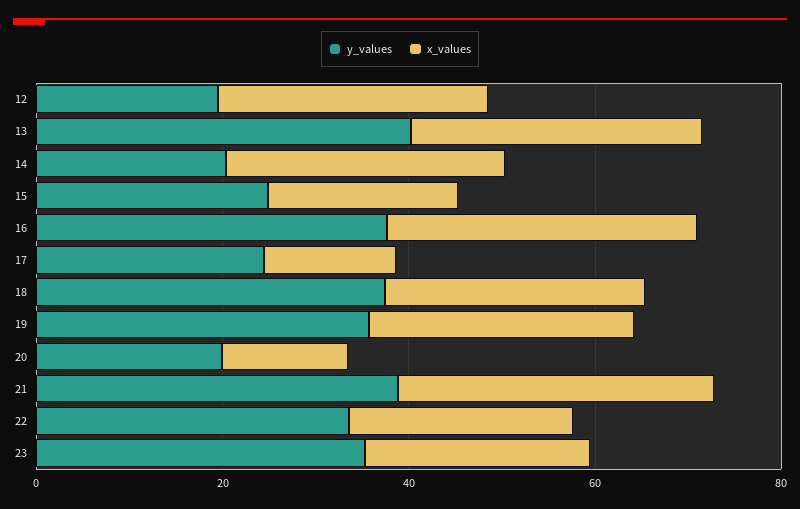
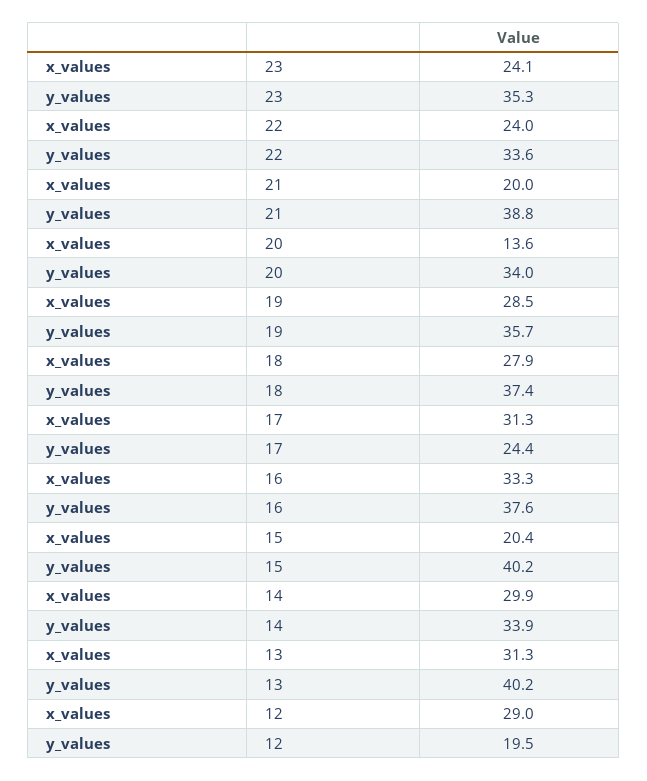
y_values, 14: 20 -> 33.9
y_values, 15: 25 -> 40.2
x_values, 17: 15 -> 31.3
y_values, 20: 20 -> 34
x_values, 21: 35 -> 20

